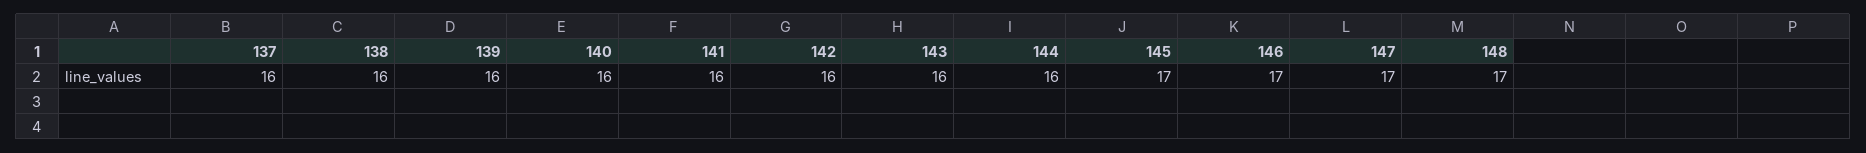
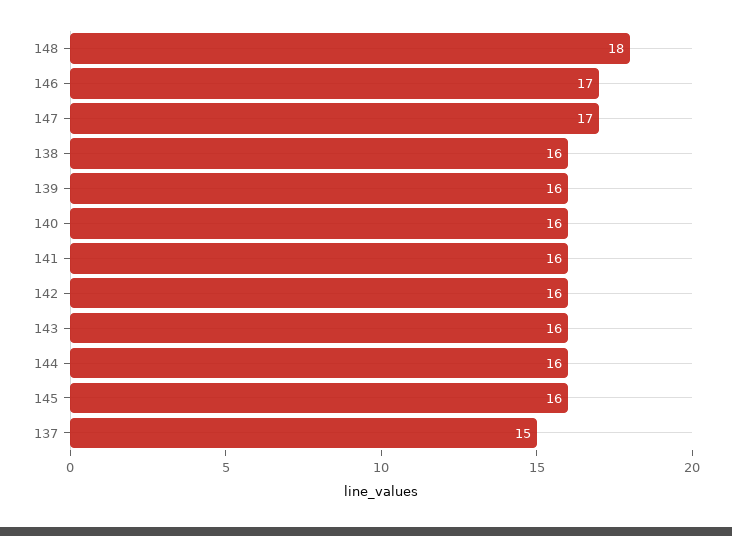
137: 16 -> 15
145: 17 -> 16
148: 17 -> 18

